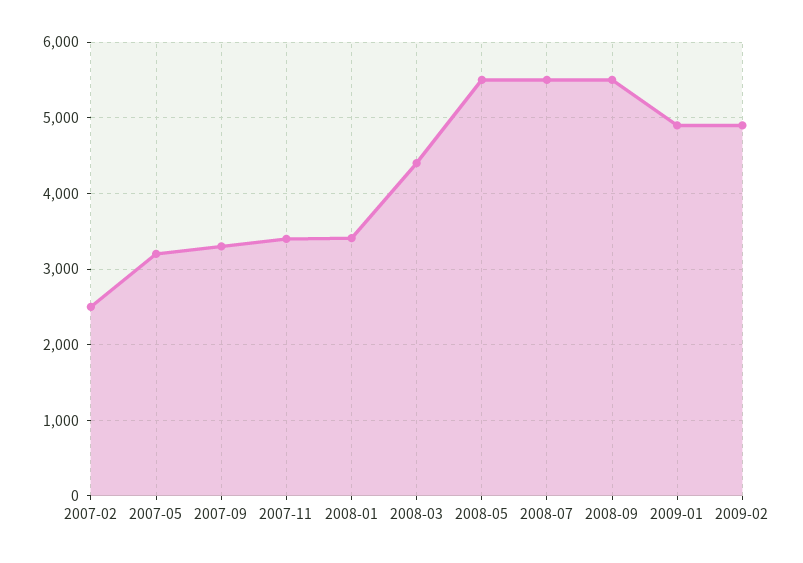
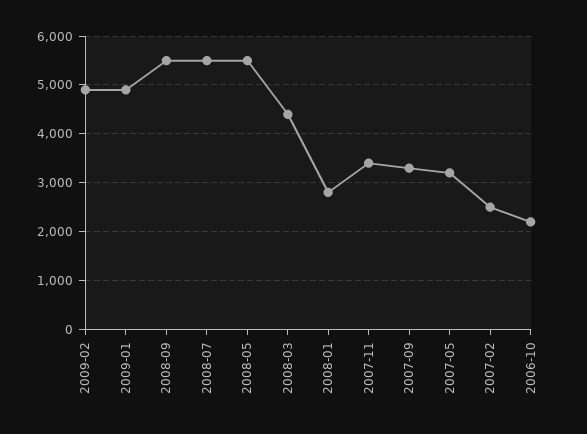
2008-01: 3400 -> 2800
2006-10: none -> 2200

